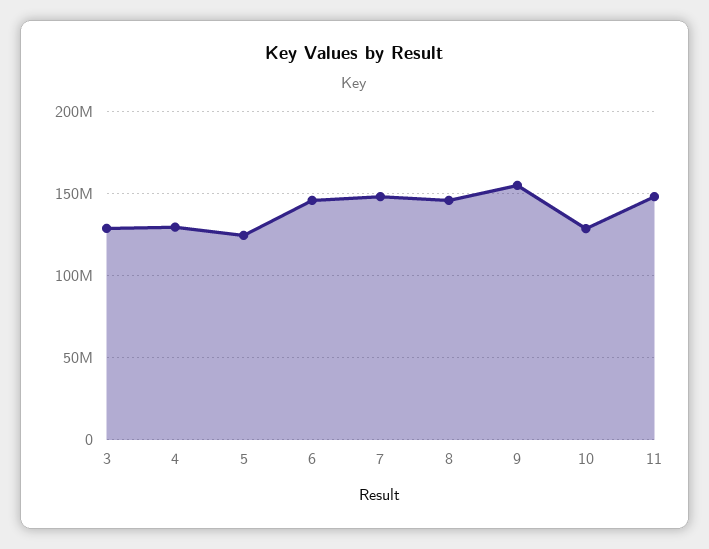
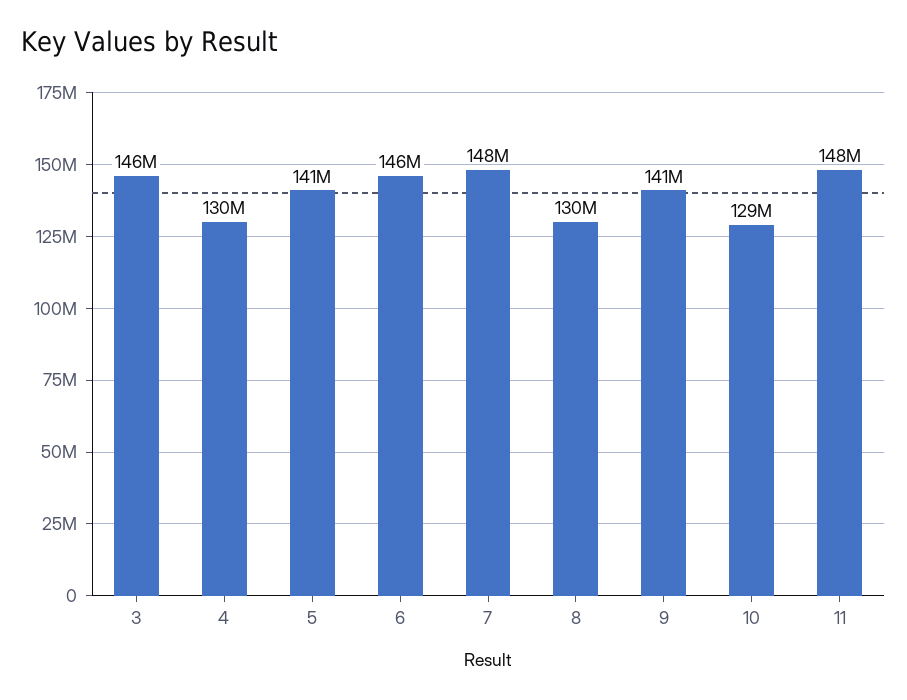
3: 130000000 -> 146000000
5: 125000000 -> 141000000
8: 145000000 -> 130000000
9: 155000000 -> 141000000

